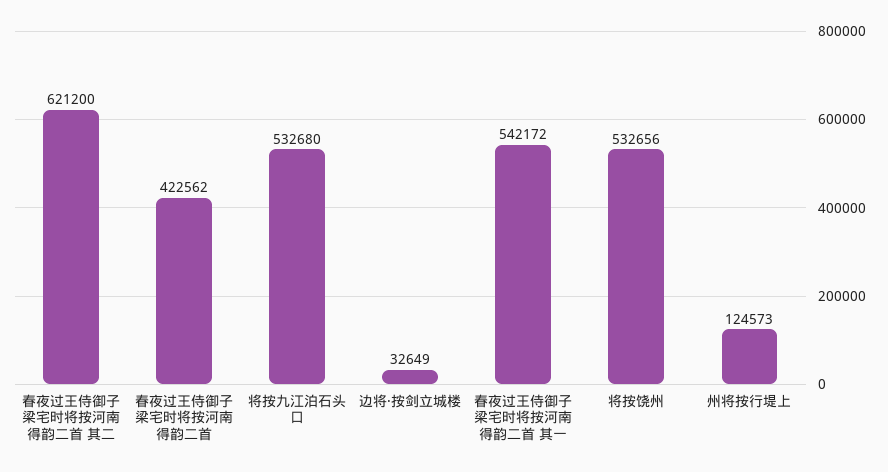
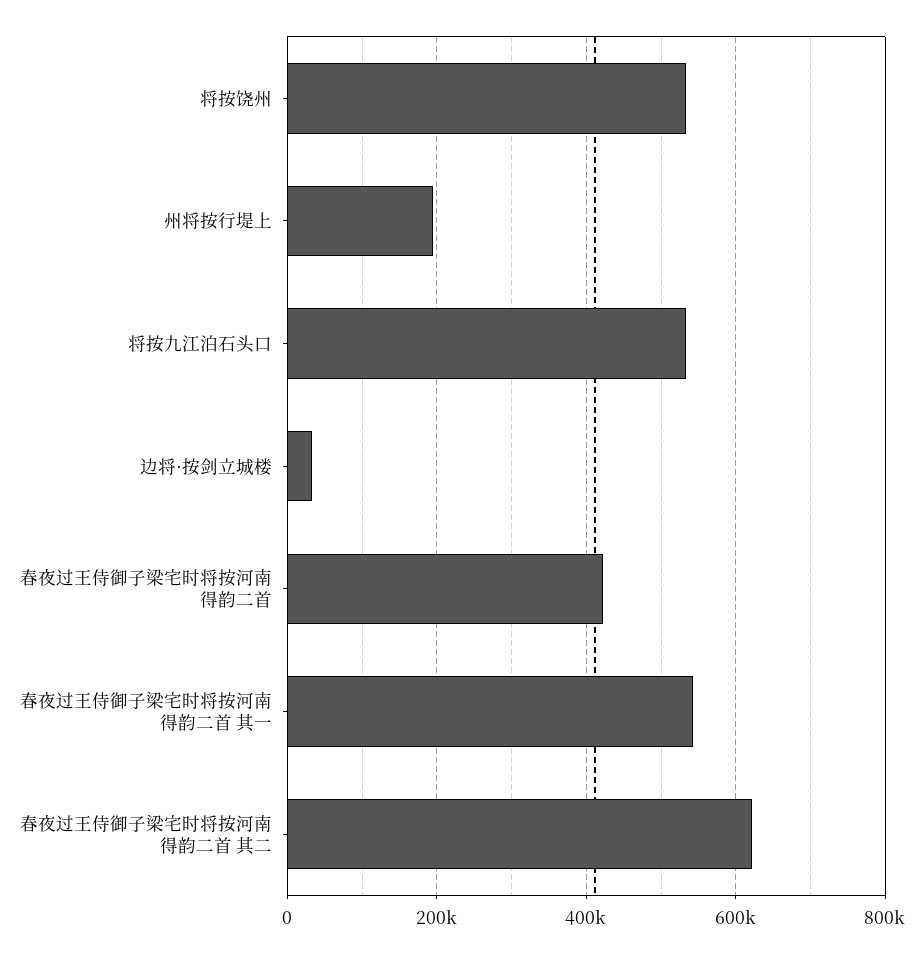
州将按行堤上: 124573 -> 200000

